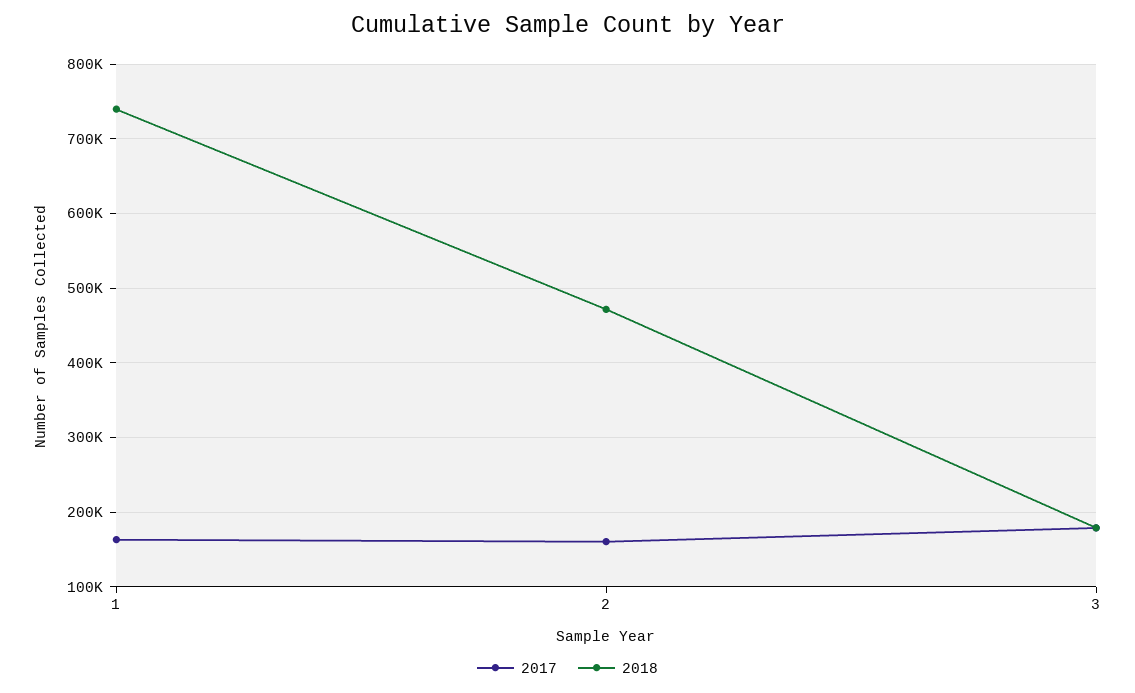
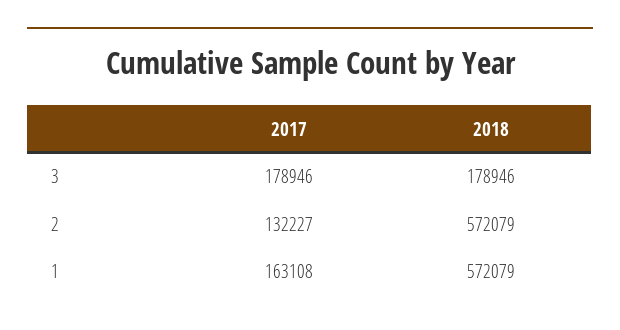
2018, 1: 740000 -> 572079
2017, 2: 160000 -> 132227
2018, 2: 470000 -> 572079

